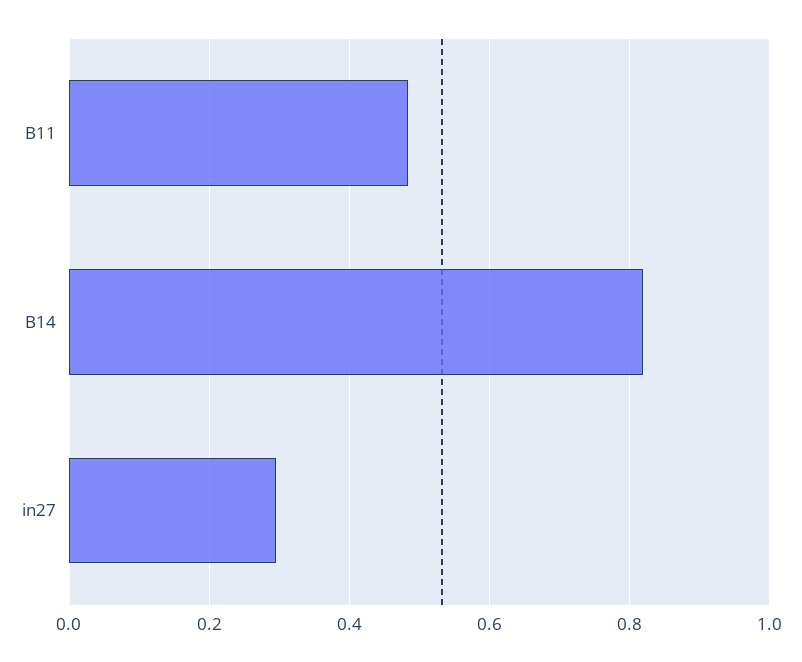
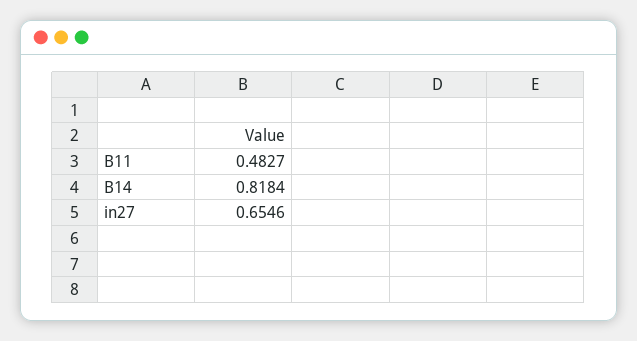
in27: 0.3 -> 0.6546

